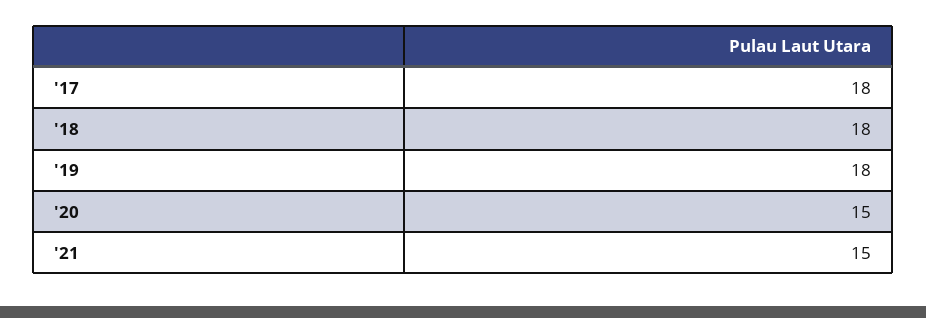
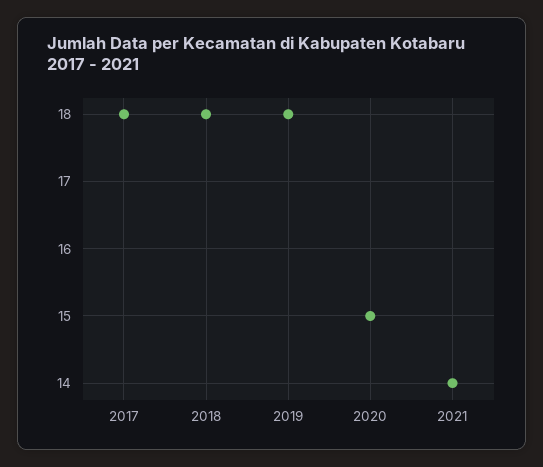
'21: 15 -> 14

